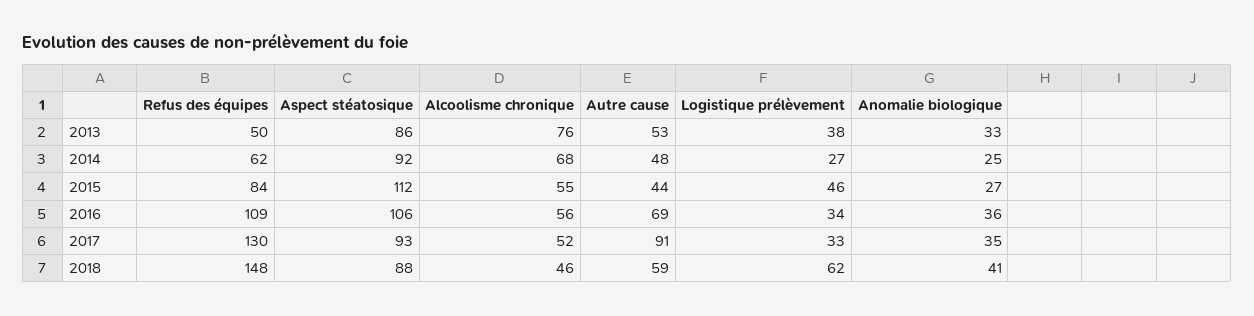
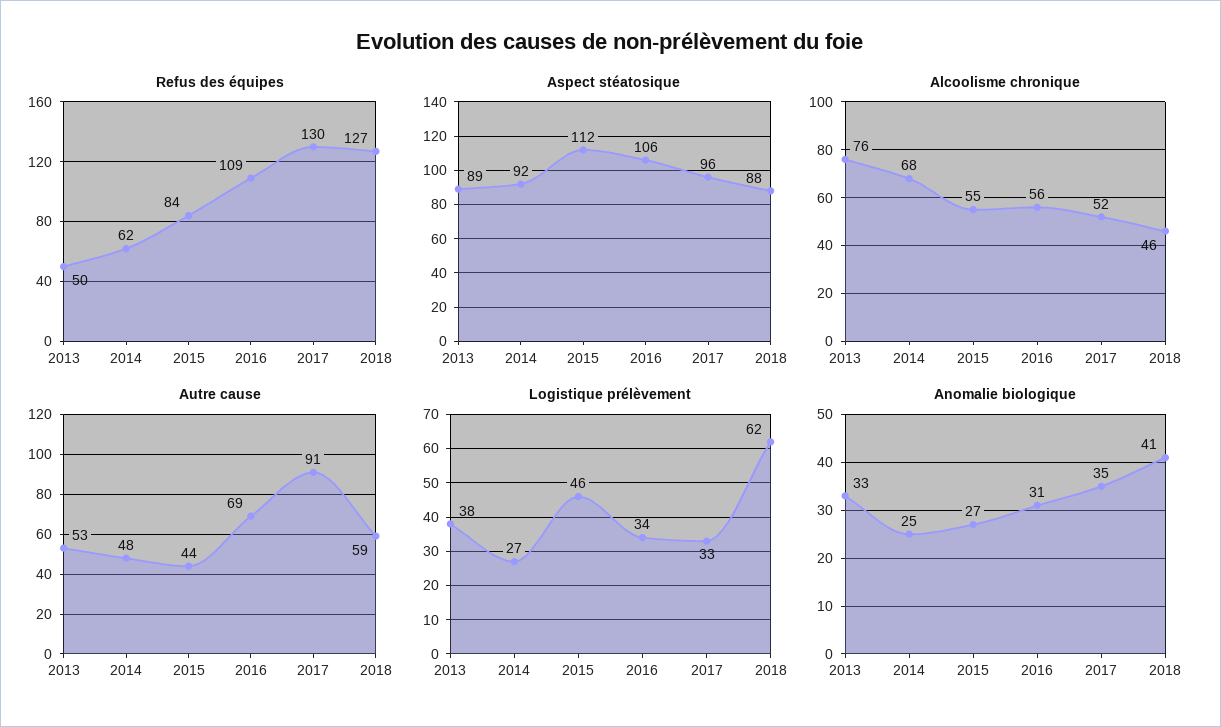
Aspect stéatosique, 2013: 86 -> 89
Anomalie biologique, 2016: 36 -> 31
Aspect stéatosique, 2017: 93 -> 96
Refus des équipes, 2018: 148 -> 127

